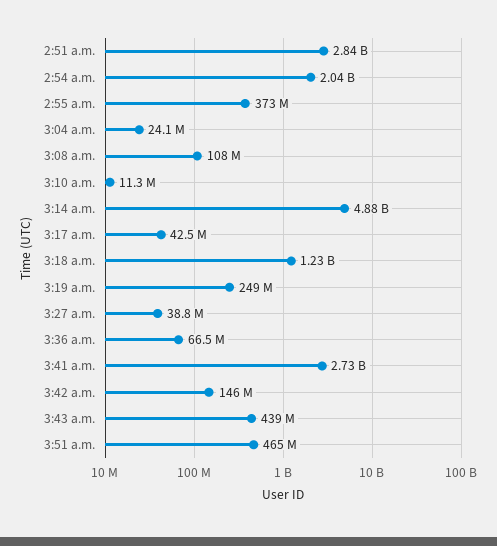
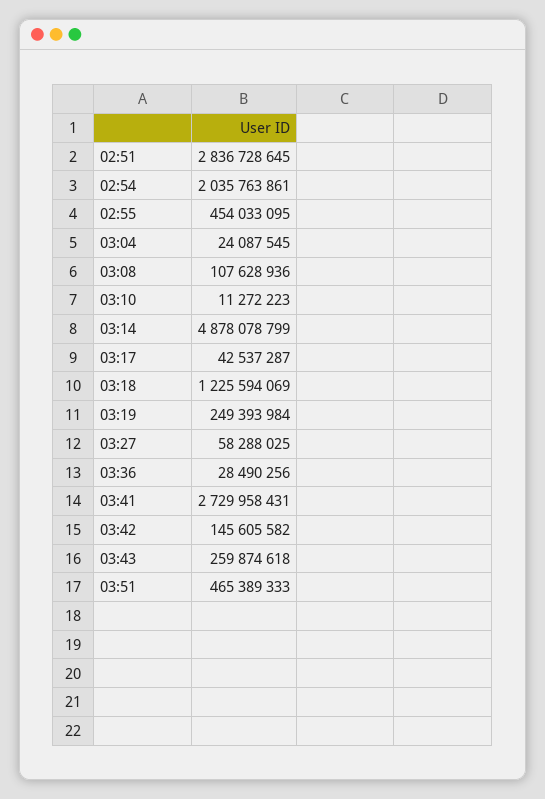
2:55 a.m.: 373000000 -> 454033095
3:27 a.m.: 38800000 -> 58288025
3:36 a.m.: 66500000 -> 28490256
3:43 a.m.: 439000000 -> 259874618

